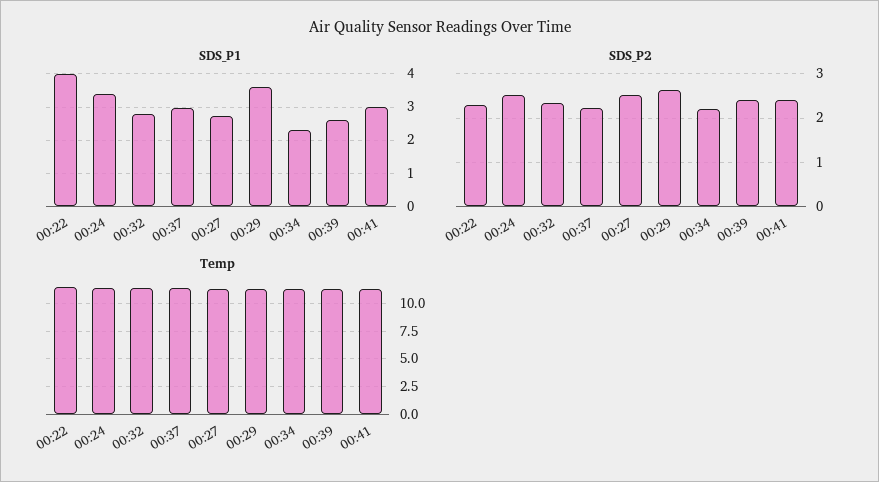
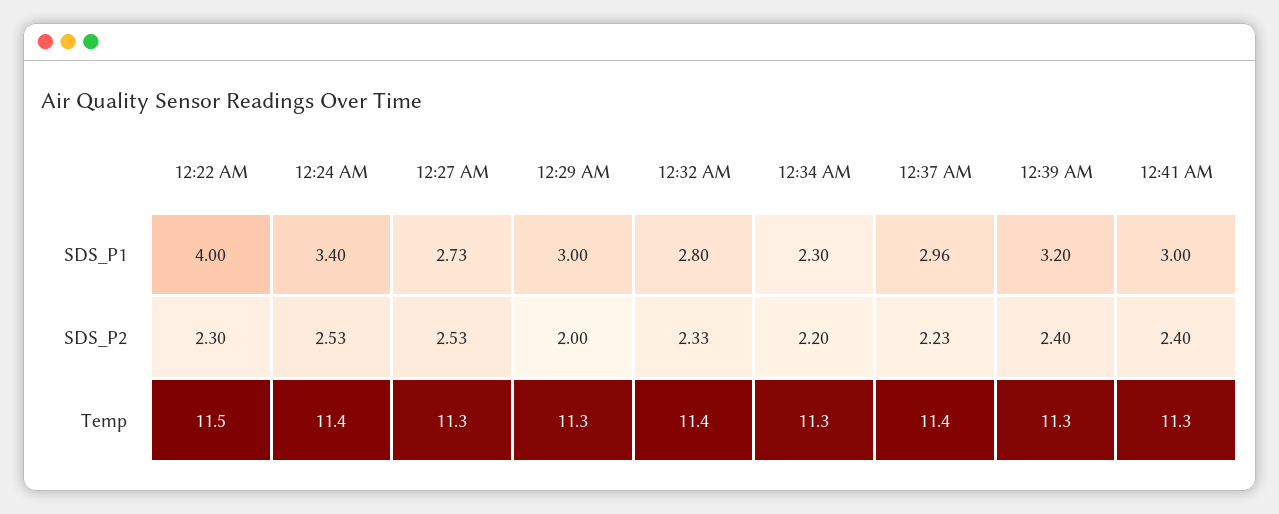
SDS_P1, 00:29: 3.6 -> 3
SDS_P1, 00:39: 2.6 -> 3.2
SDS_P2, 00:29: 2.6 -> 2

